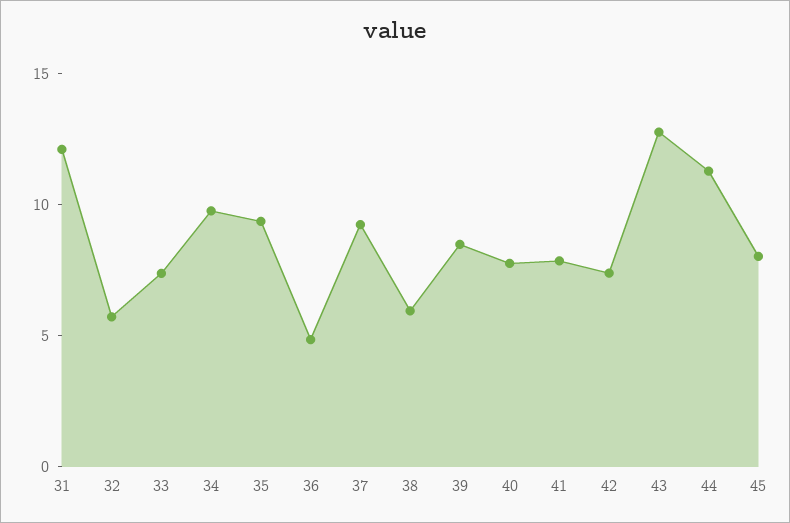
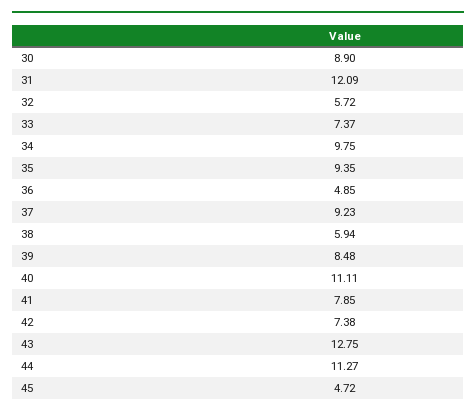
40: 8 -> 11.11
45: 8 -> 4.72
30: none -> 8.9

